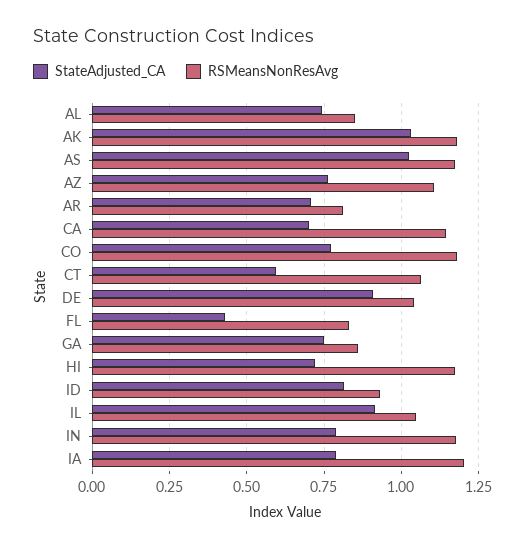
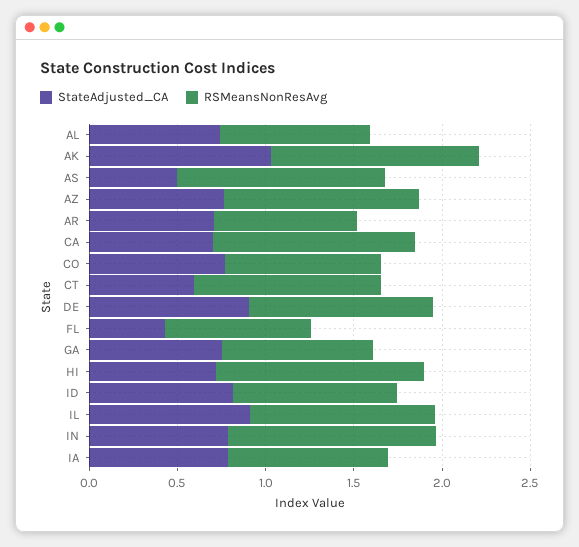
StateAdjusted_CA, AS: 1.025 -> 0.5
RSMeansNonResAvg, CO: 1.175 -> 0.9
RSMeansNonResAvg, IA: 1.2 -> 0.9

